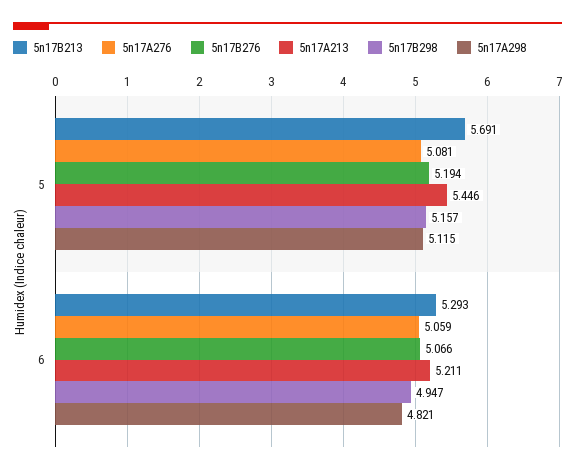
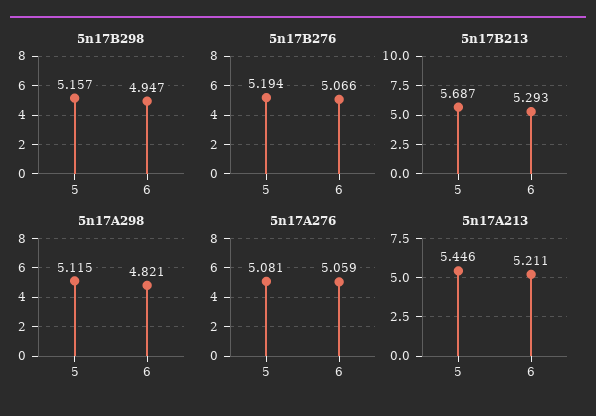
5n17B213, 5: 5.691 -> 5.687

